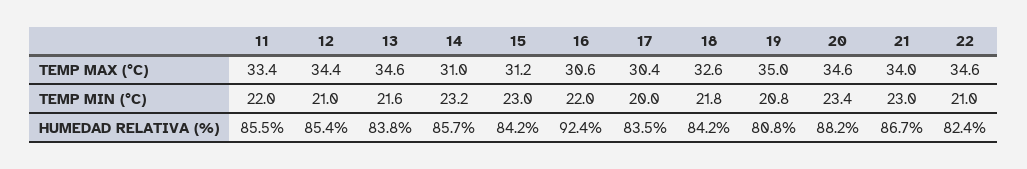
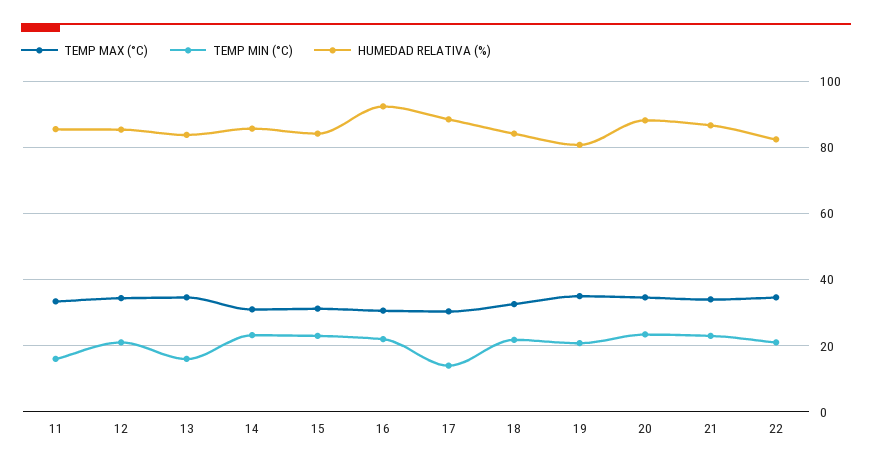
TEMP MIN (°C), 11: 22 -> 16
TEMP MIN (°C), 13: 21.6 -> 16
TEMP MIN (°C), 17: 20 -> 14
HUMEDAD RELATIVA (%), 17: 83.5 -> 88

